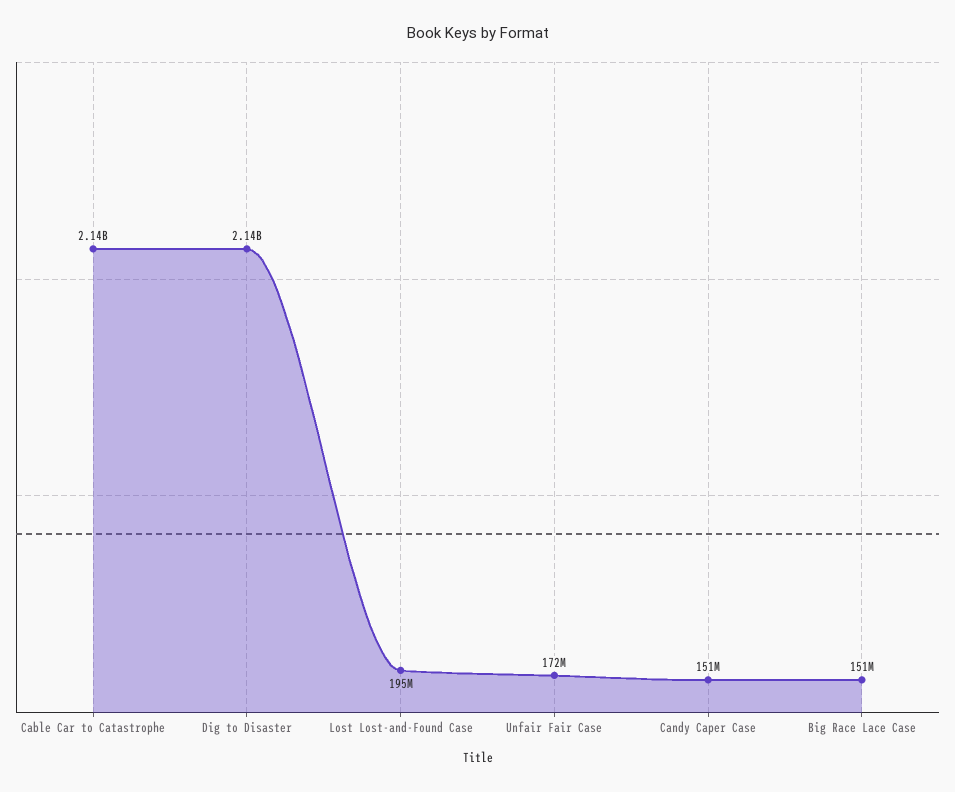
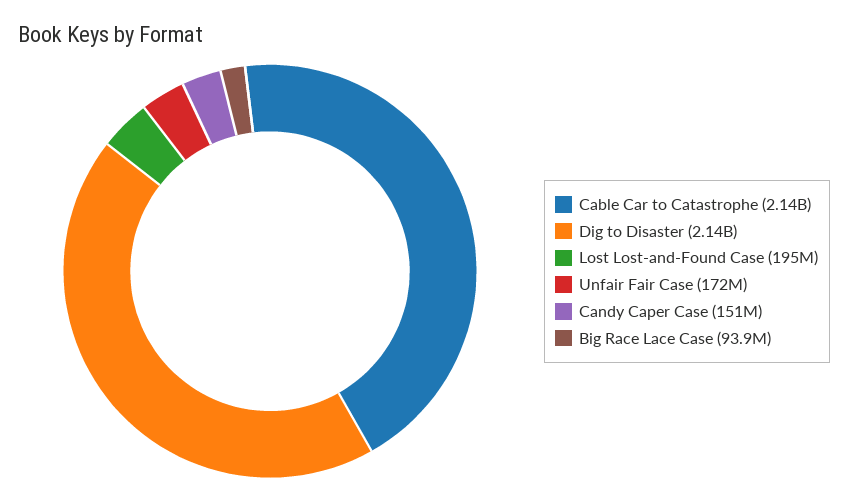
Big Race Lace Case: 151000000 -> 93900000

